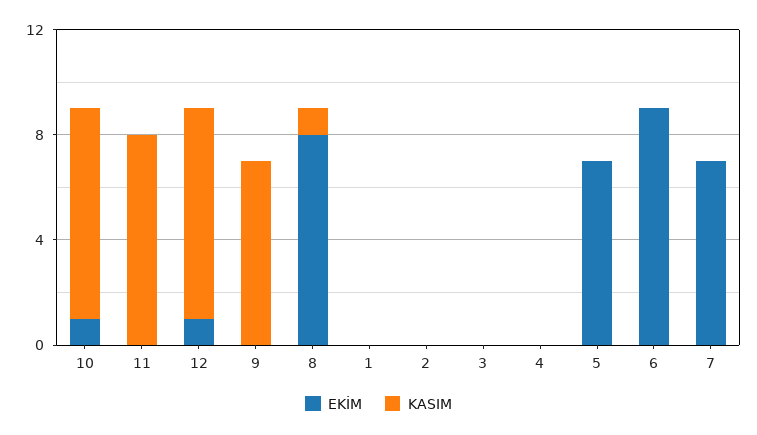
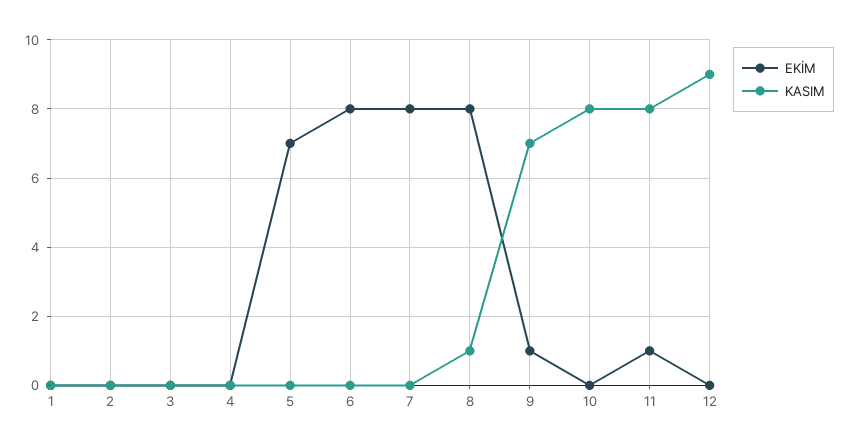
EKİM, 10: 1 -> 0
EKİM, 11: 0 -> 1
EKİM, 12: 1 -> 0
KASIM, 12: 8 -> 9
EKİM, 9: 0 -> 1
EKİM, 6: 9 -> 8
EKİM, 7: 7 -> 8

